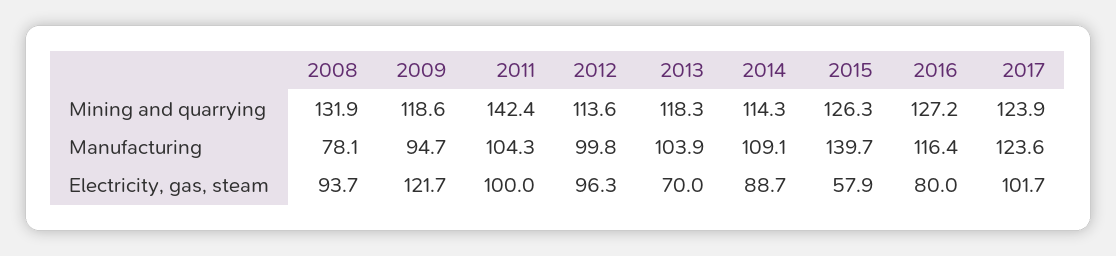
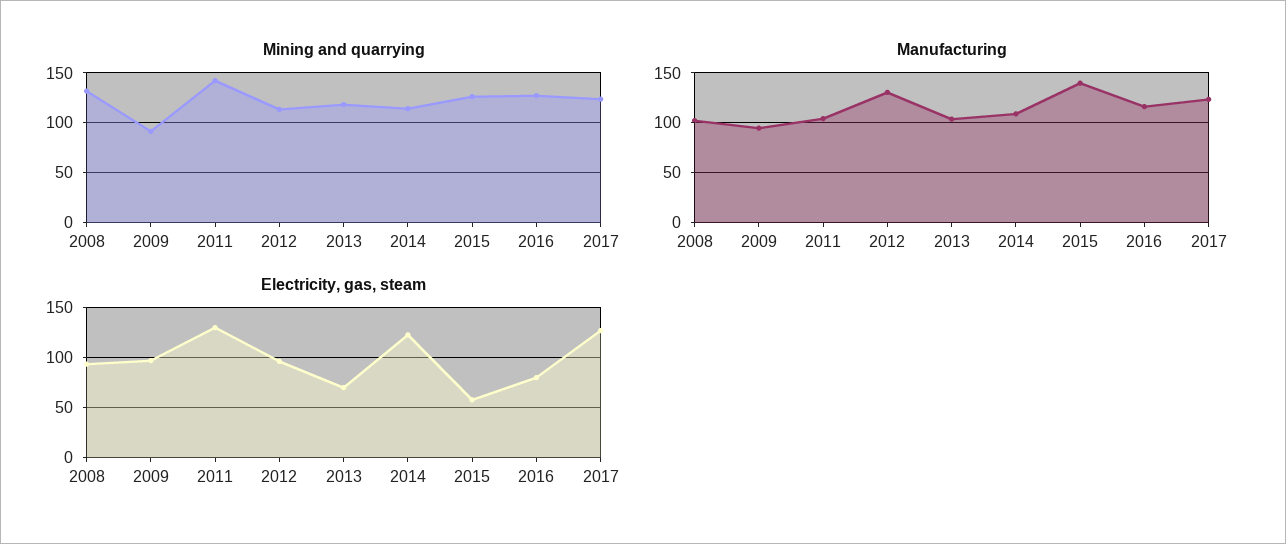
Mining and quarrying, 2009: 118.6 -> 90
Manufacturing, 2008: 78.1 -> 100
Manufacturing, 2012: 99.8 -> 130
Electricity, gas, steam, 2009: 121.7 -> 100
Electricity, gas, steam, 2011: 100 -> 130
Electricity, gas, steam, 2014: 88.7 -> 120
Electricity, gas, steam, 2017: 101.7 -> 130

